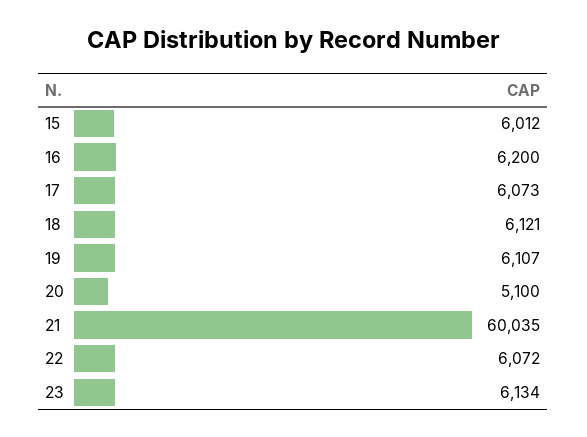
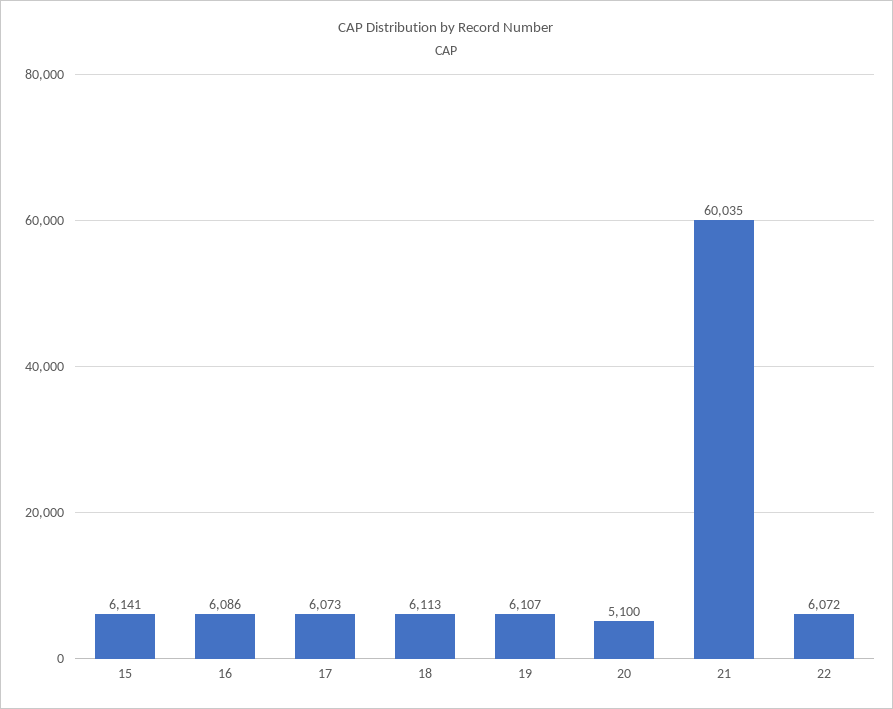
15: 6012 -> 6141
16: 6200 -> 6086
18: 6121 -> 6113
23: 6134 -> none

